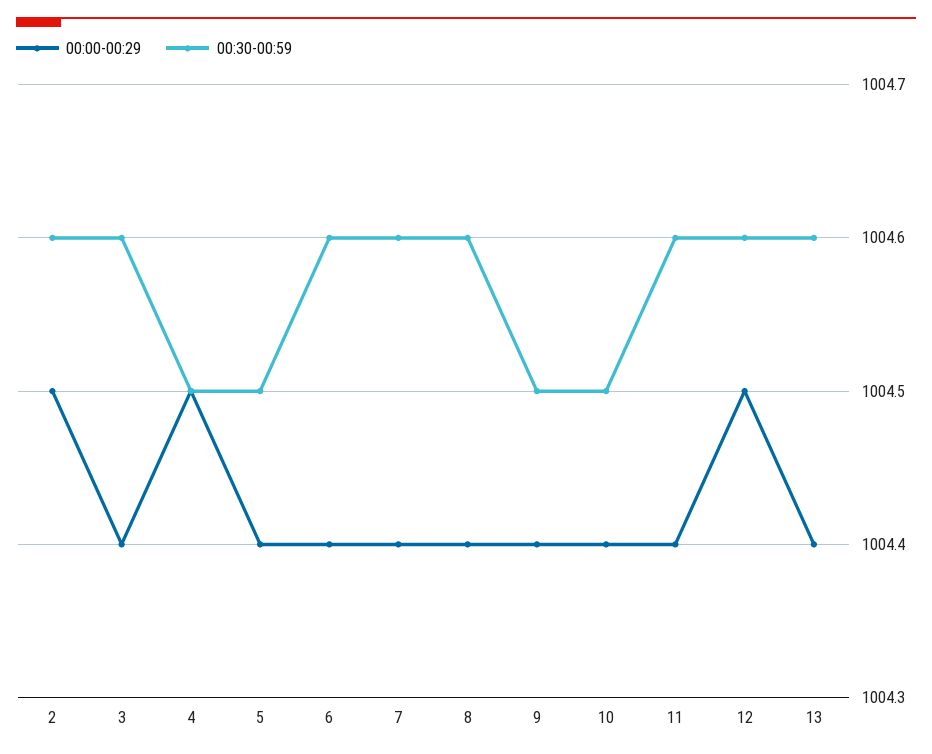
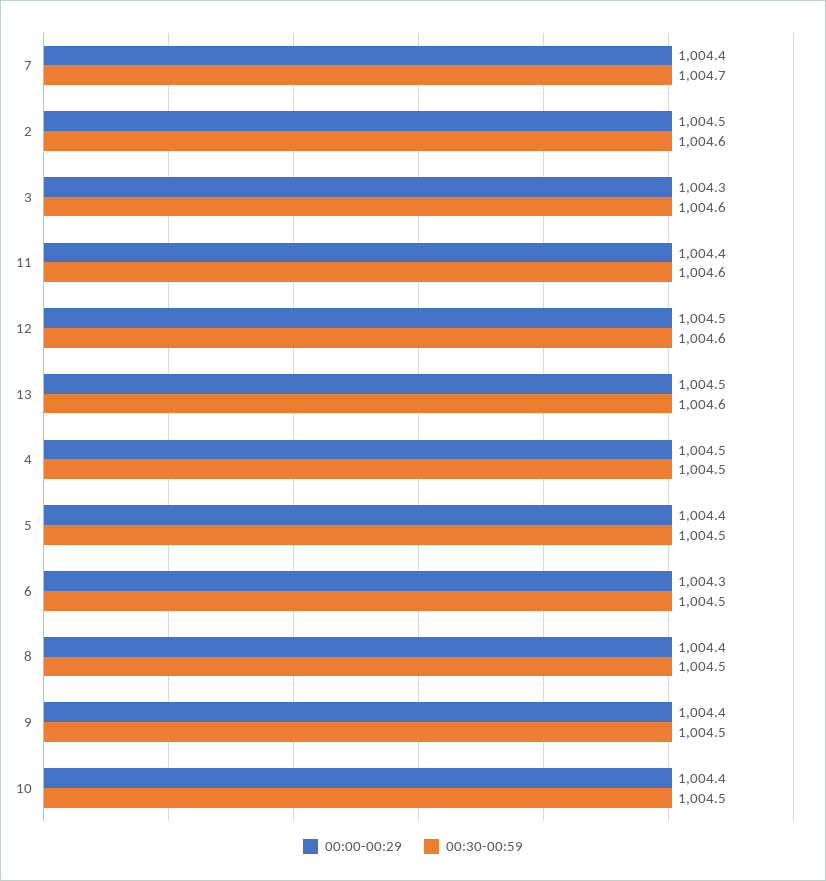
00:00-00:29, 3: 1004.4 -> 1004.3
00:00-00:29, 6: 1004.4 -> 1004.3
00:30-00:59, 6: 1004.6 -> 1004.5
00:30-00:59, 7: 1004.6 -> 1004.7
00:30-00:59, 8: 1004.6 -> 1004.5
00:00-00:29, 13: 1004.4 -> 1004.5

